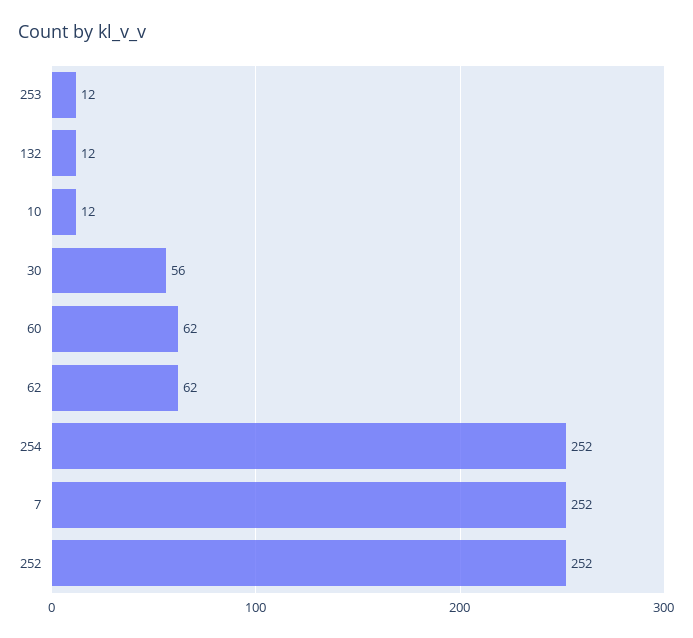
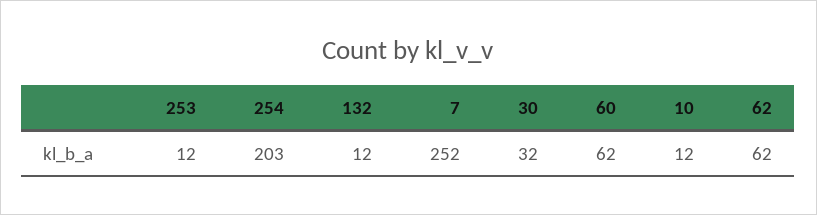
30: 56 -> 32
254: 252 -> 203
252: 252 -> none

